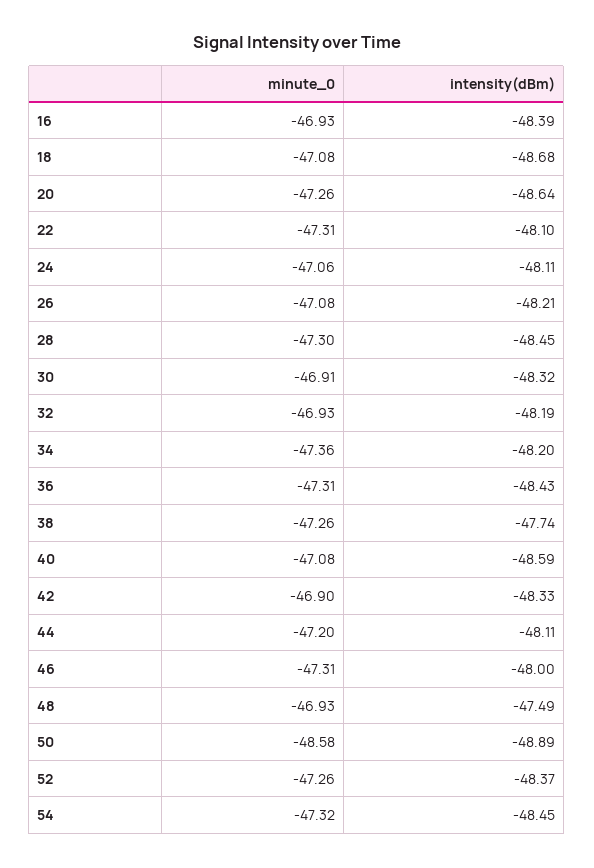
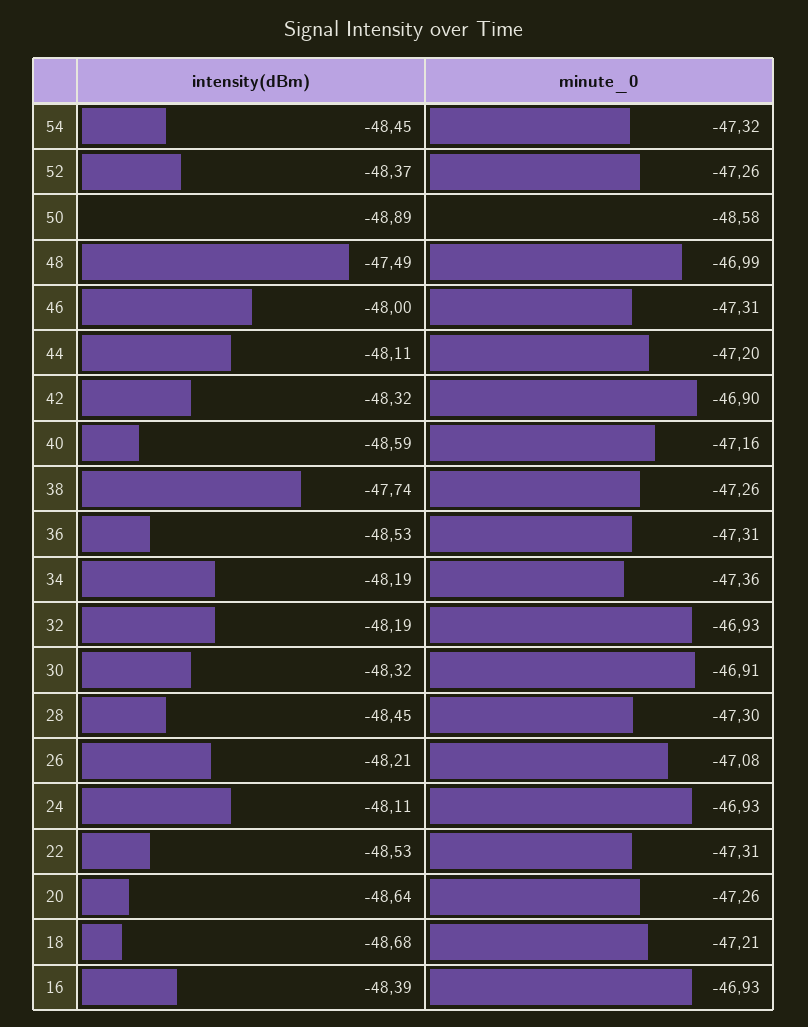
minute_0, 18: -47.08 -> -47.21
intensity(dBm), 22: -48.1 -> -48.53
minute_0, 24: -47.06 -> -46.93
intensity(dBm), 34: -48.2 -> -48.19
intensity(dBm), 36: -48.43 -> -48.53
minute_0, 40: -47.08 -> -47.16
intensity(dBm), 42: -48.33 -> -48.32
minute_0, 48: -46.93 -> -46.99

